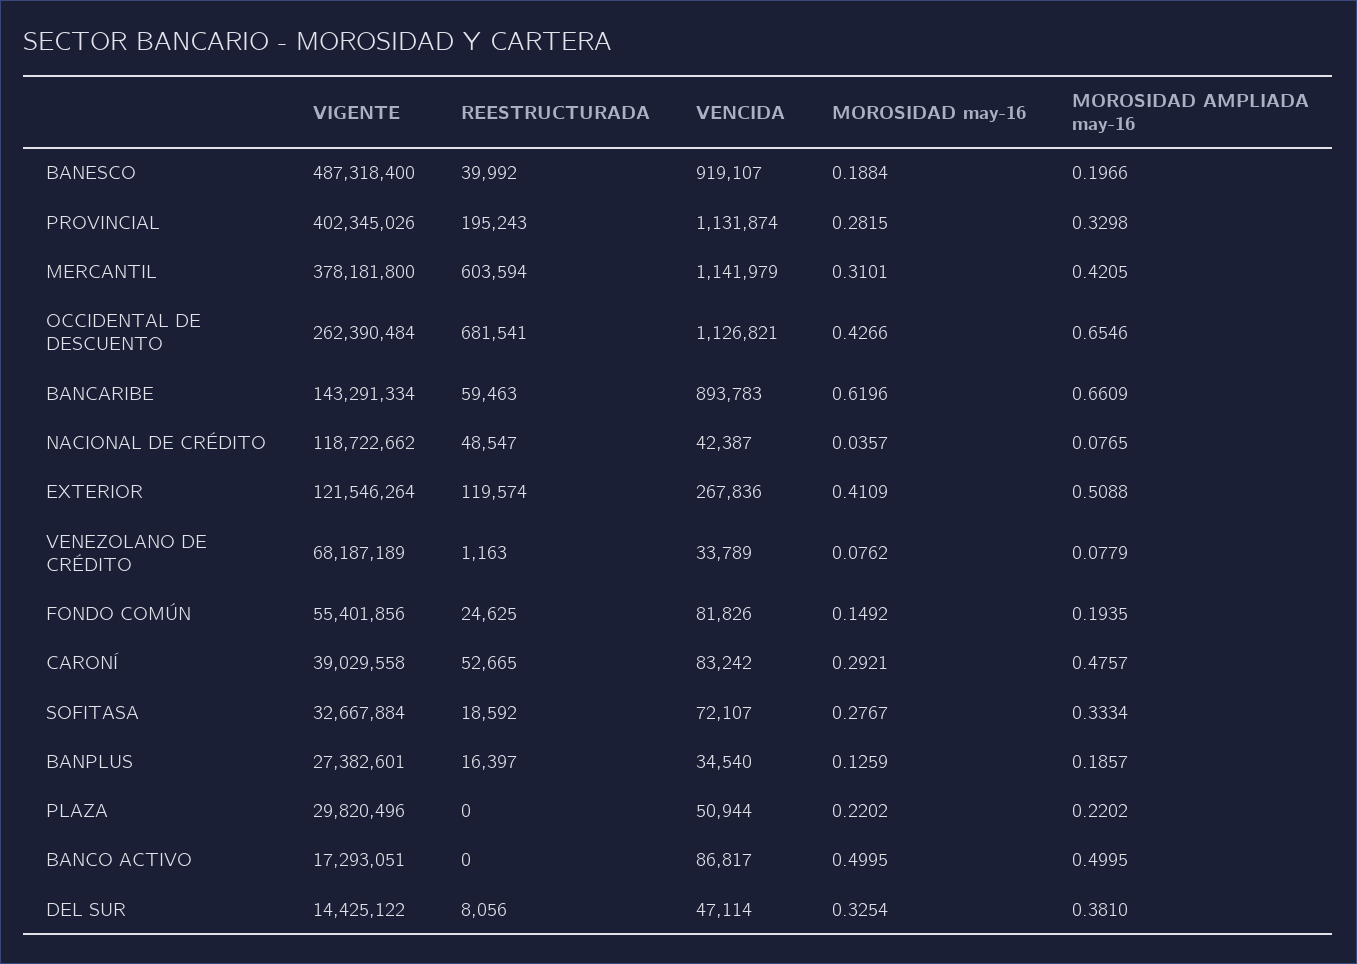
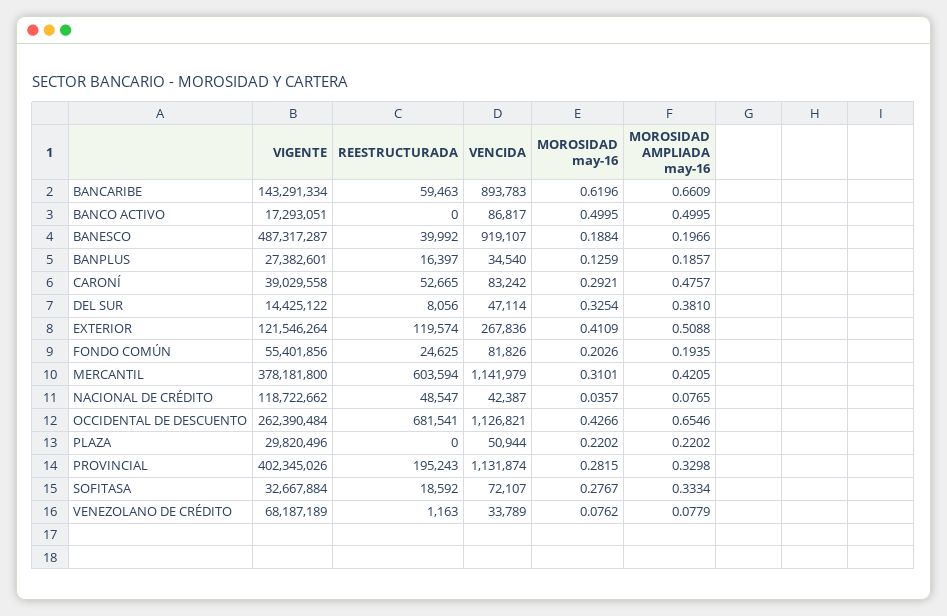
VIGENTE, BANESCO: 487318400 -> 487317287
MOROSIDAD may-16, FONDO COMÚN: 0.1492 -> 0.2026

